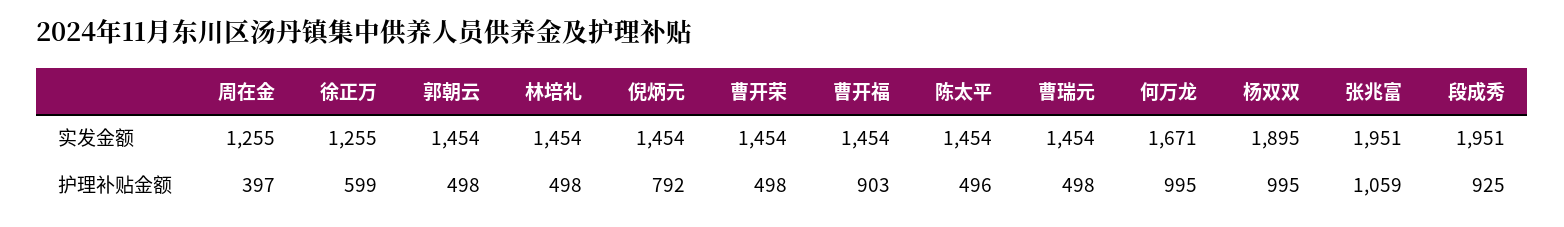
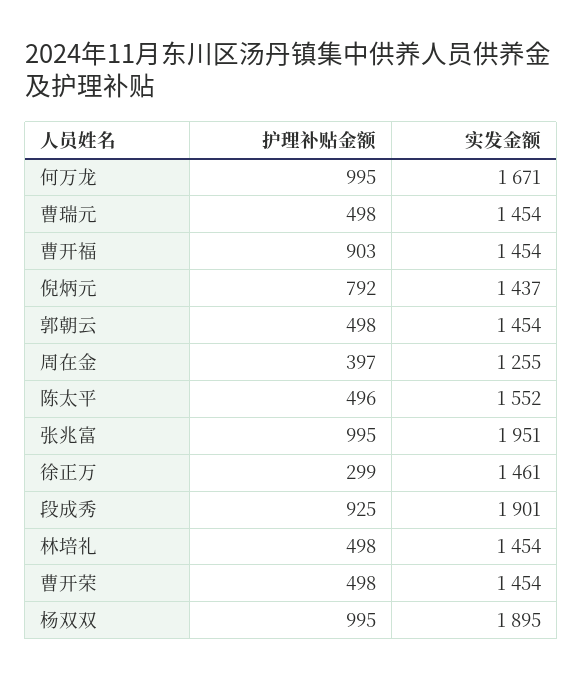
徐正万, 实发金额: 1255 -> 1461
倪炳元, 实发金额: 1454 -> 1437
陈太平, 实发金额: 1454 -> 1552
段成秀, 实发金额: 1951 -> 1901
徐正万, 护理补贴金额: 599 -> 299
张兆富, 护理补贴金额: 1059 -> 995

